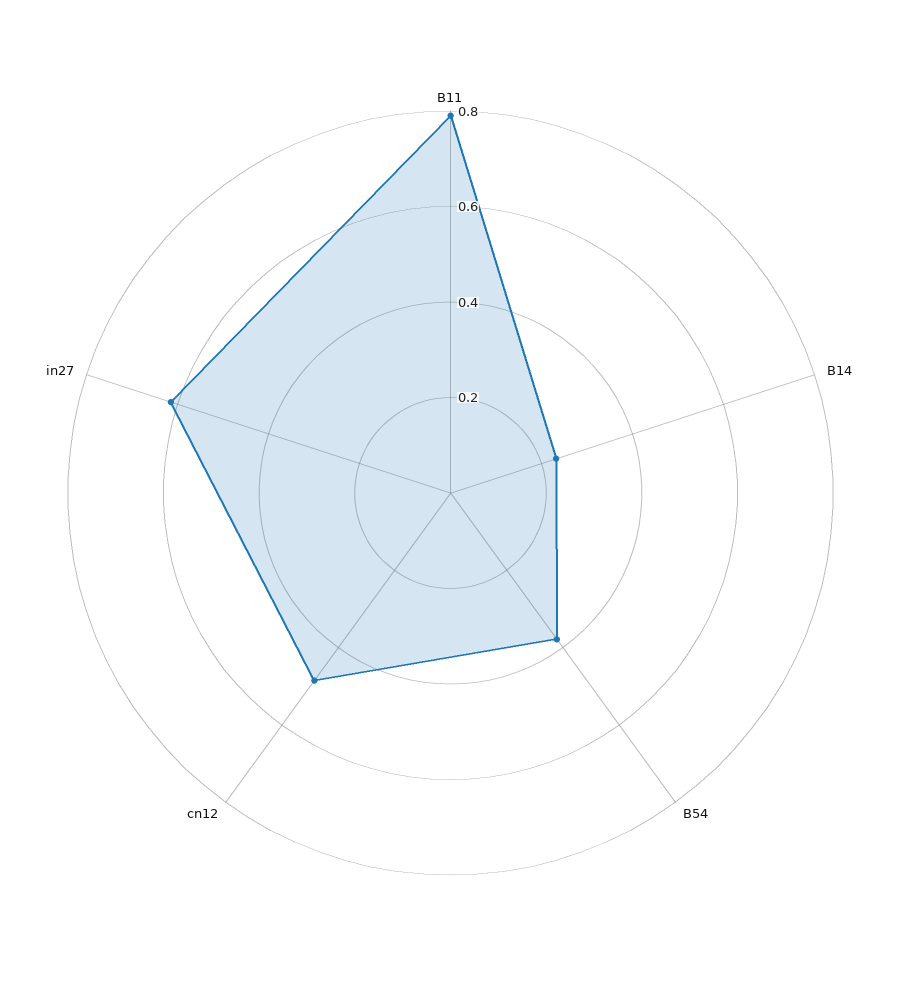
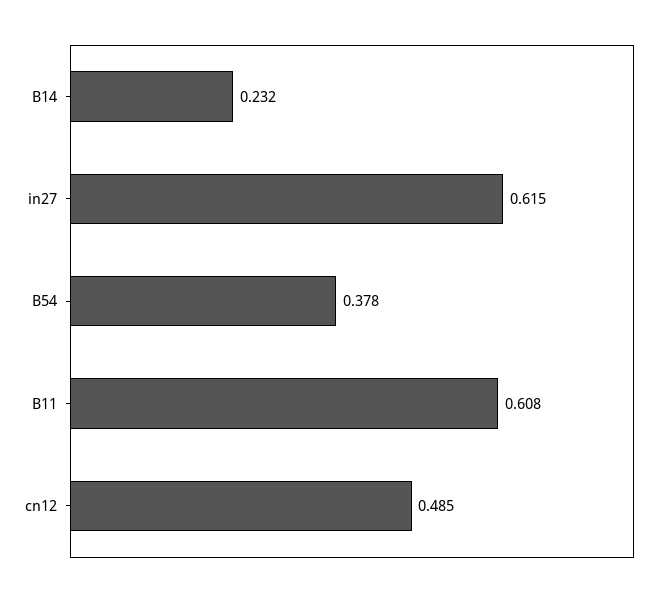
B11: 0.8 -> 0.608

